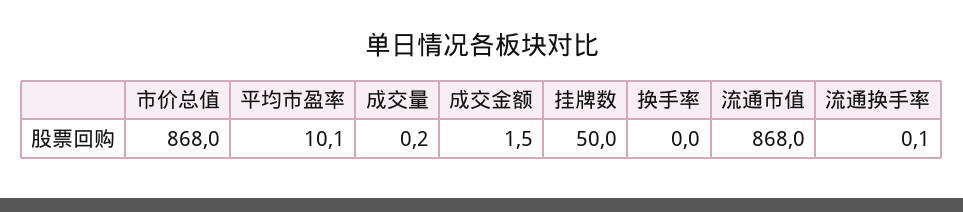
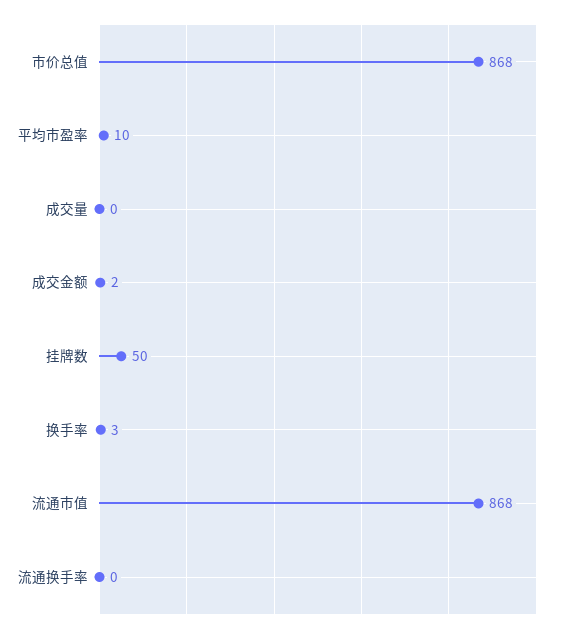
换手率: 0 -> 3

